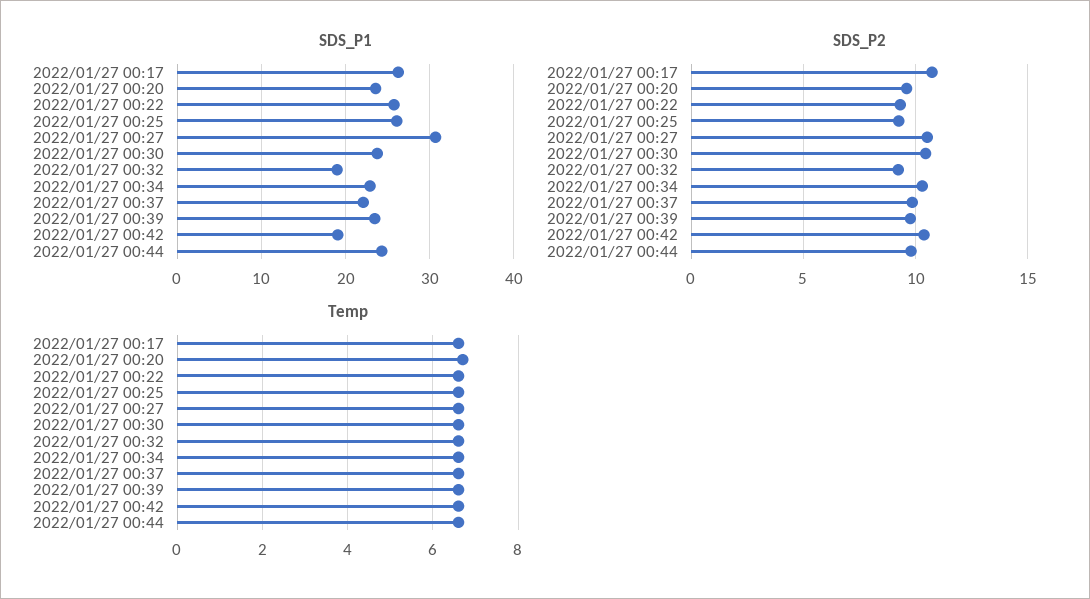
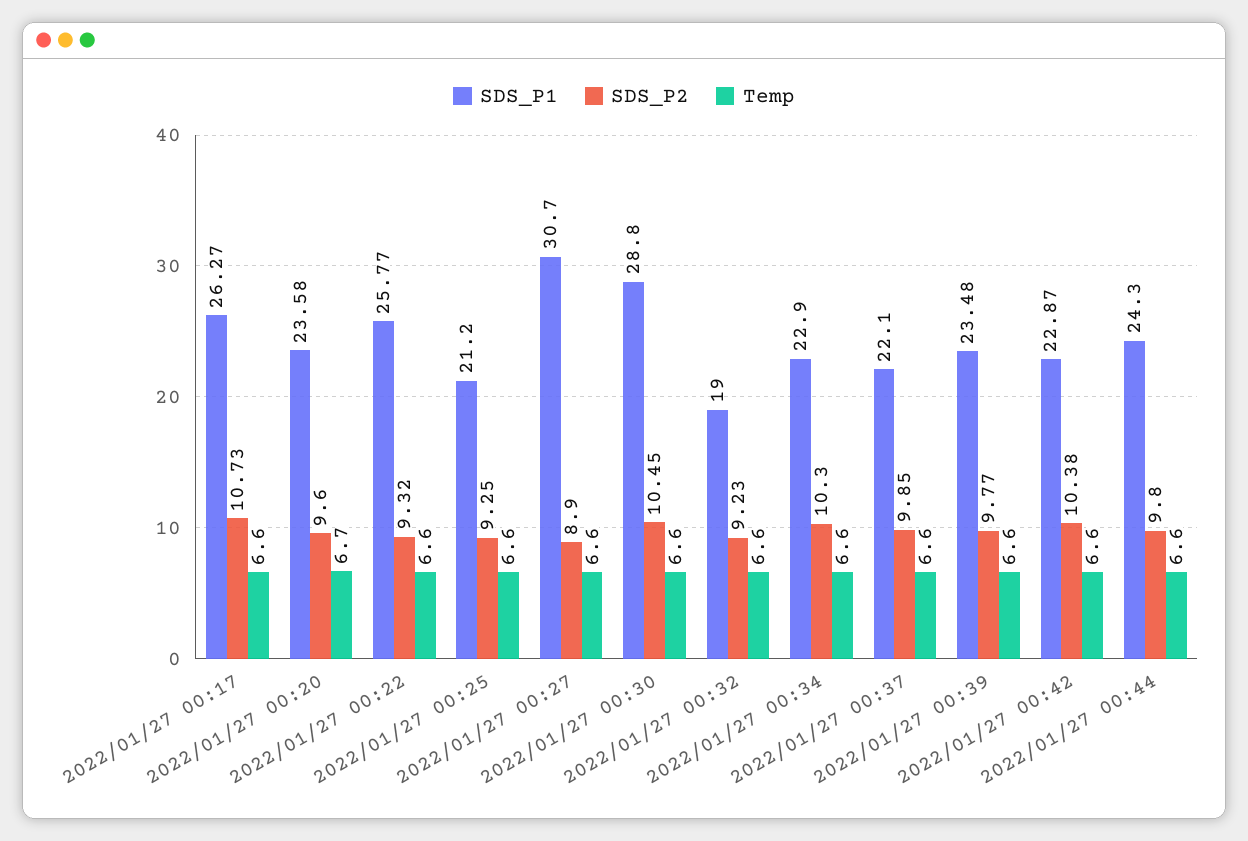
SDS_P1, 2022/01/27 00:25: 26 -> 21.2
SDS_P1, 2022/01/27 00:30: 24 -> 28.8
SDS_P1, 2022/01/27 00:42: 19 -> 22.87
SDS_P2, 2022/01/27 00:27: 10.5 -> 8.9

